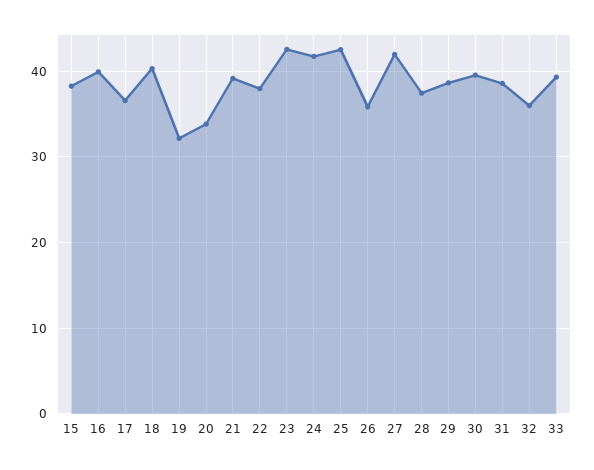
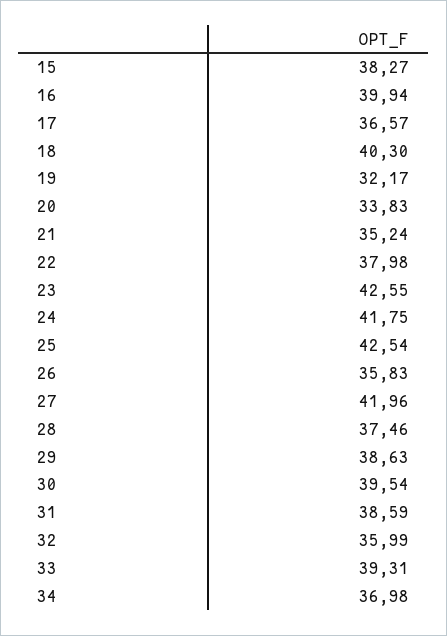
21: 39 -> 35.24
34: none -> 36.98

